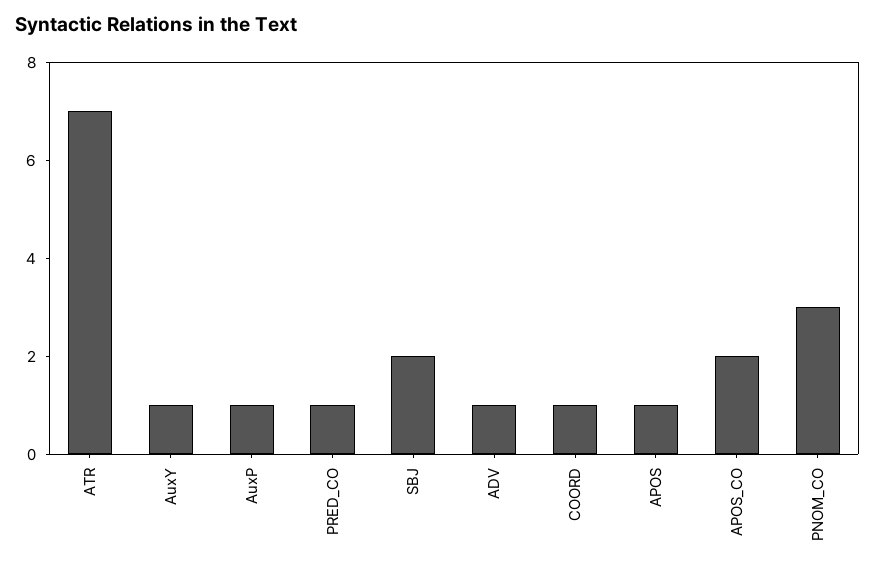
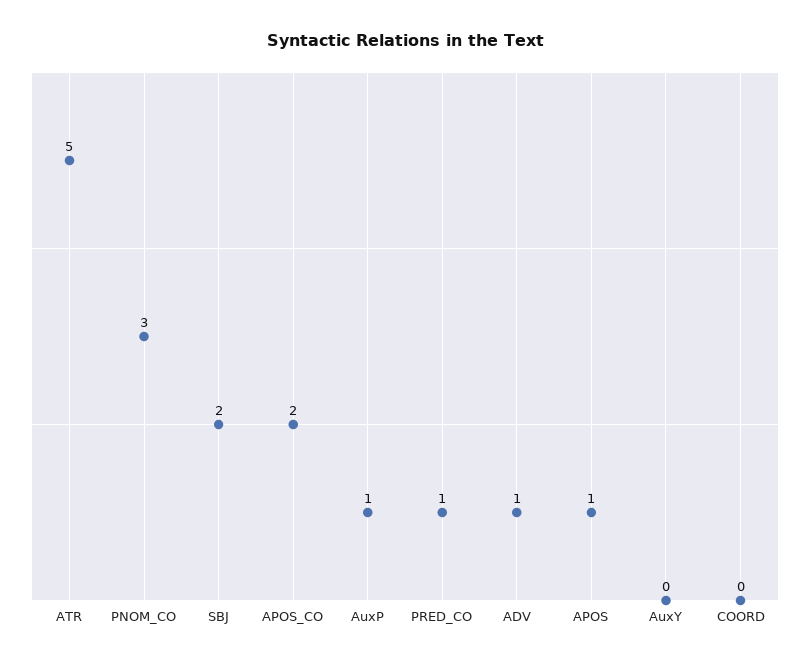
ATR: 7 -> 5
AuxY: 1 -> 0
COORD: 1 -> 0

